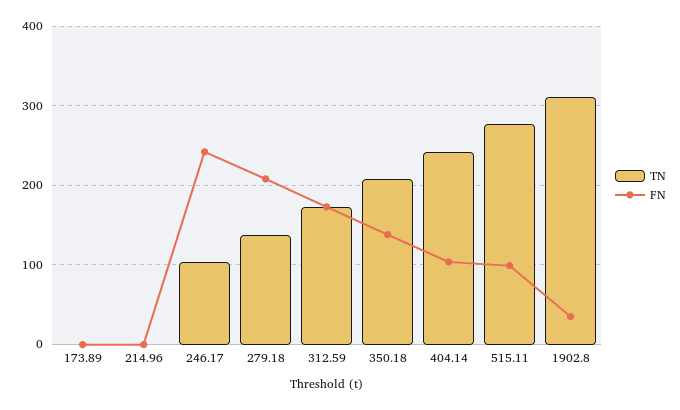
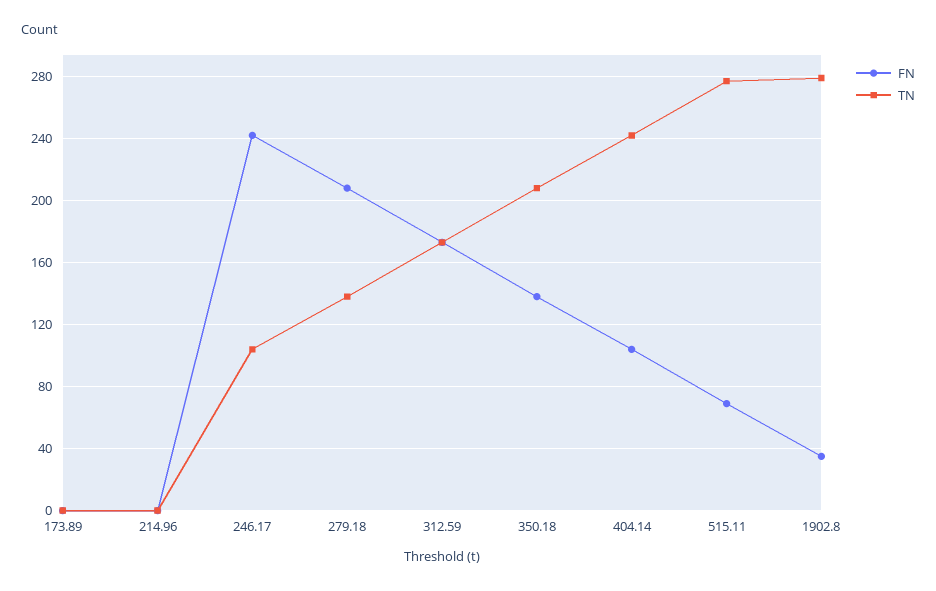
FN, 515.11: 100 -> 70
TN, 1902.8: 310 -> 280

